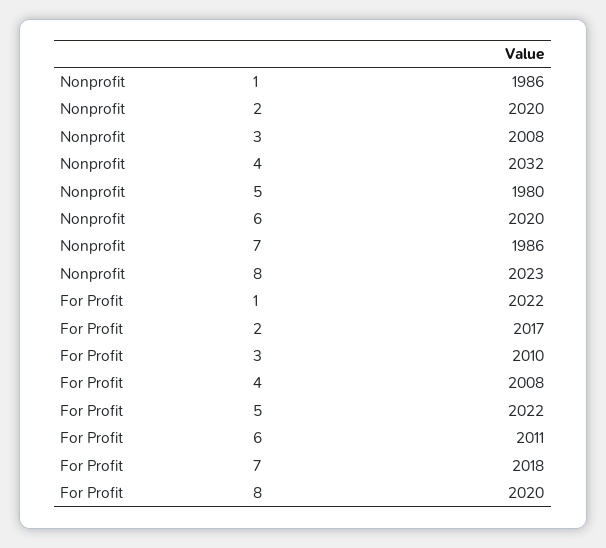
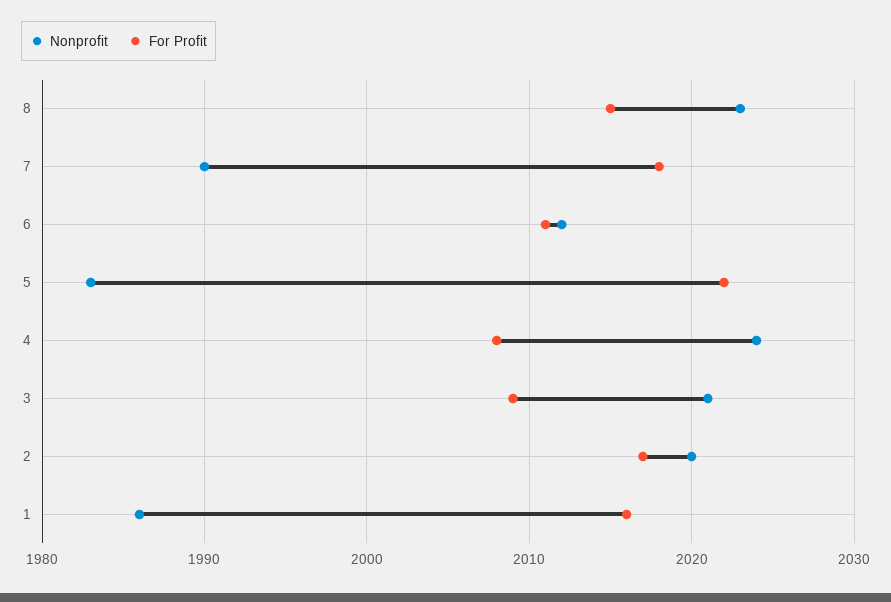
Nonprofit, 3: 2008 -> 2021
Nonprofit, 4: 2032 -> 2024
Nonprofit, 5: 1980 -> 1983
Nonprofit, 6: 2020 -> 2012
Nonprofit, 7: 1986 -> 1990
For Profit, 1: 2022 -> 2016
For Profit, 3: 2010 -> 2009
For Profit, 8: 2020 -> 2015

